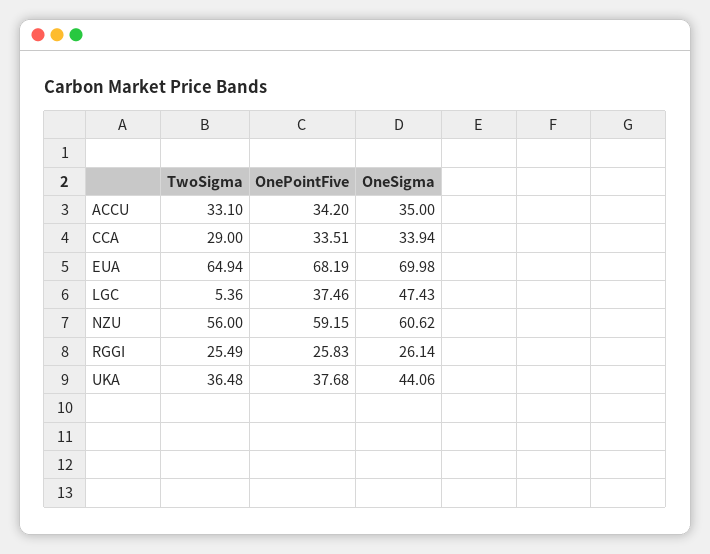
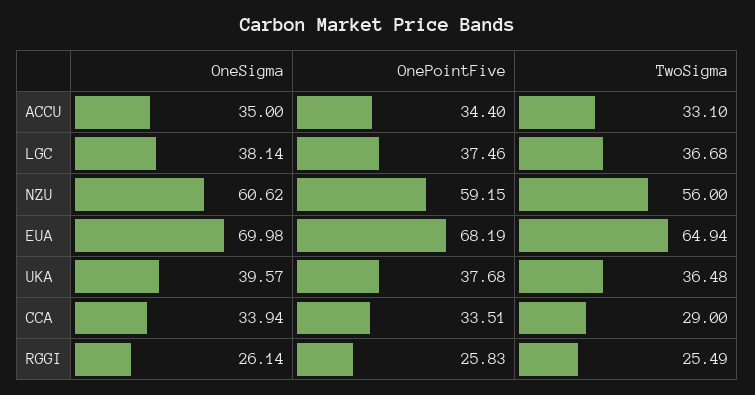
OnePointFive, ACCU: 34.2 -> 34.4
TwoSigma, LGC: 5.36 -> 36.68
OneSigma, LGC: 47.43 -> 38.14
OneSigma, UKA: 44.06 -> 39.57

